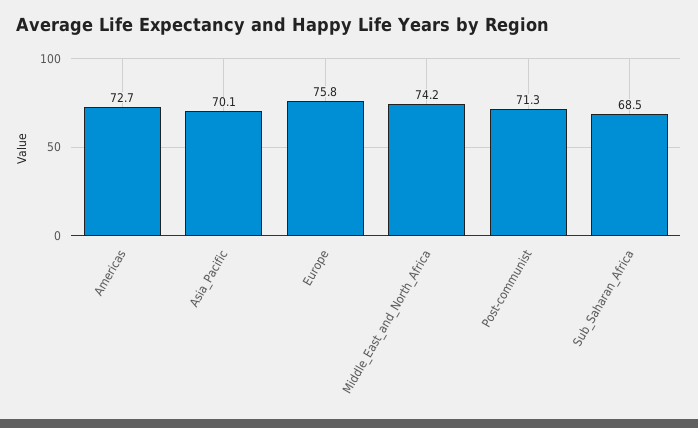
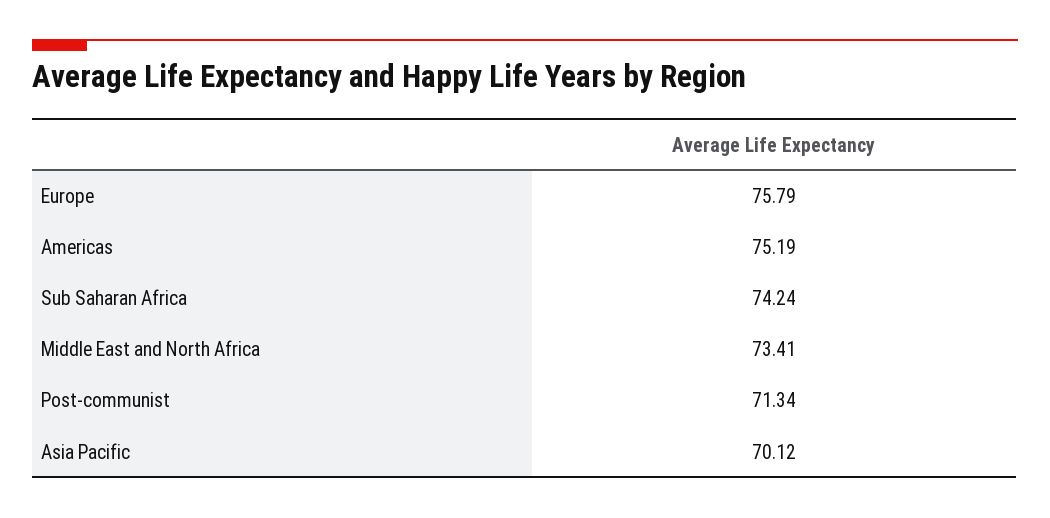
Americas: 72.7 -> 75.19
Middle_East_and_North_Africa: 74.2 -> 73.41
Sub_Saharan_Africa: 68.5 -> 74.24

